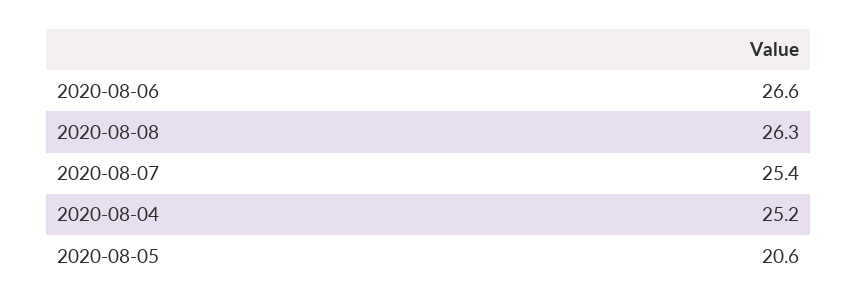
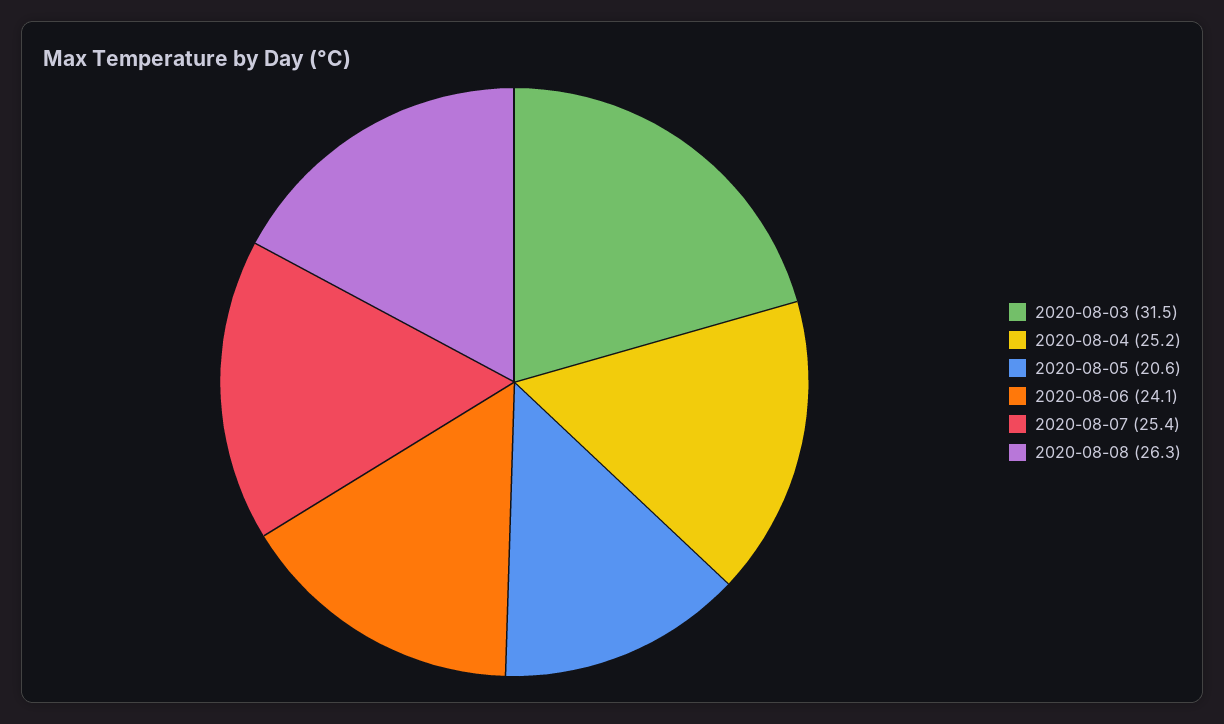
2020-08-06: 26.6 -> 24.1
2020-08-03: none -> 31.5

